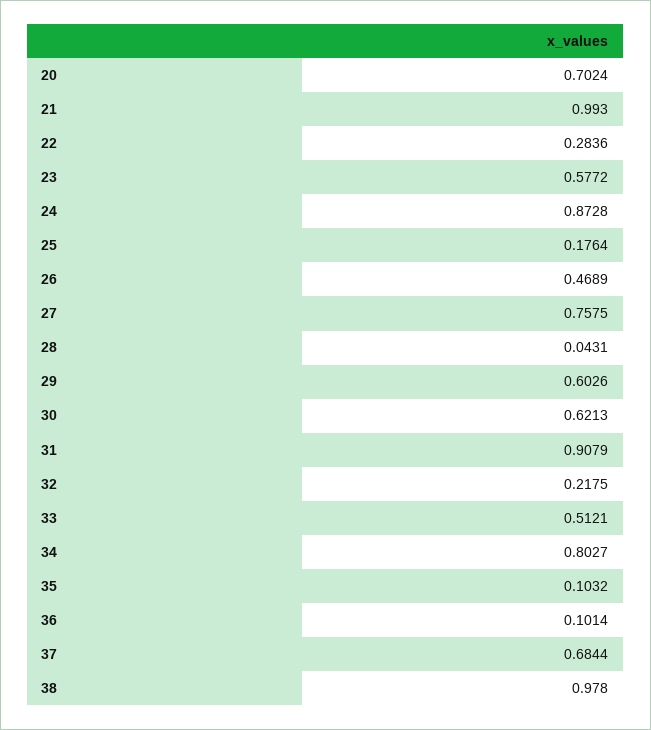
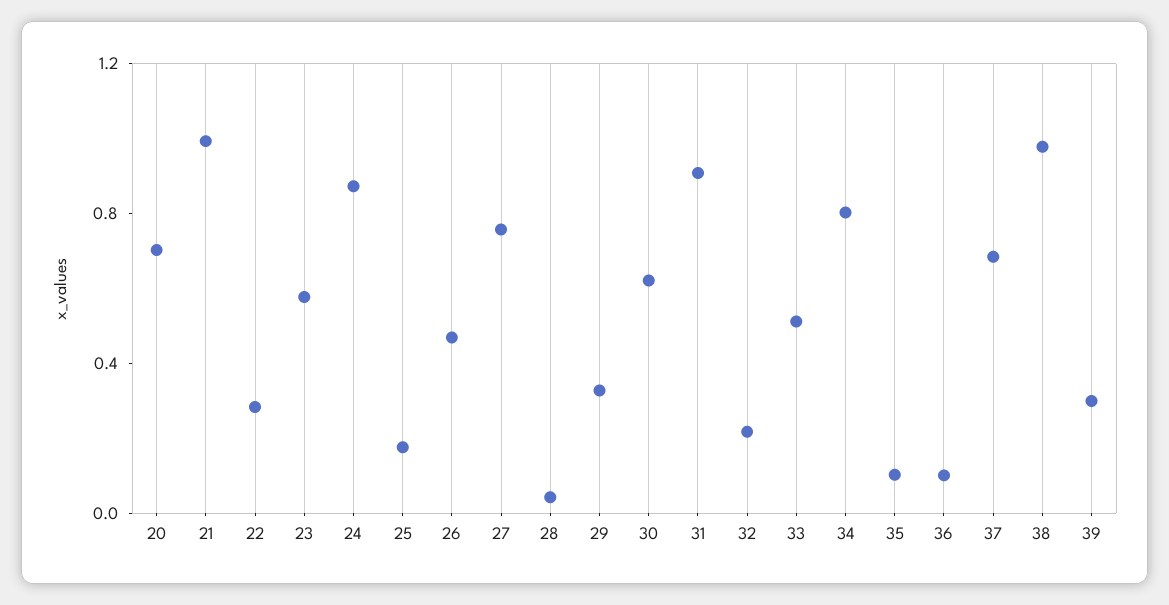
29: 0.6026 -> 0.3
39: none -> 0.3

